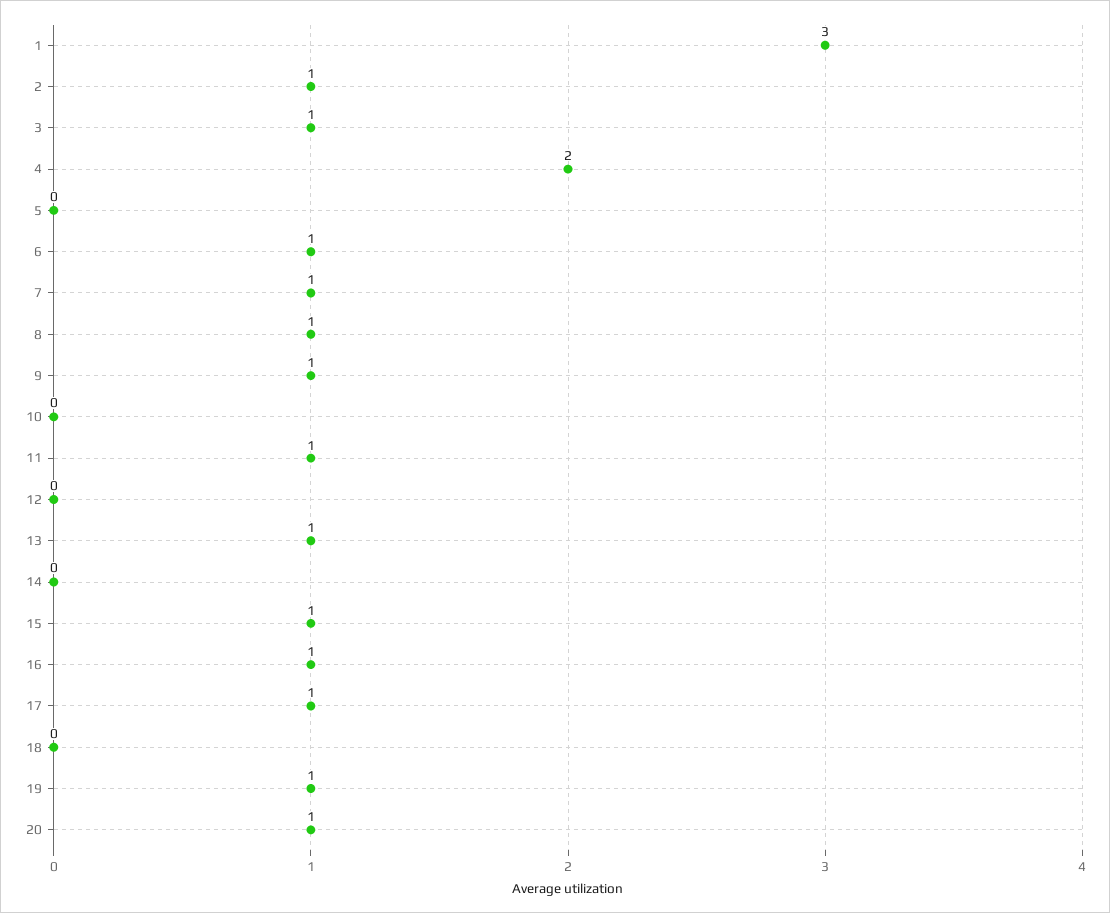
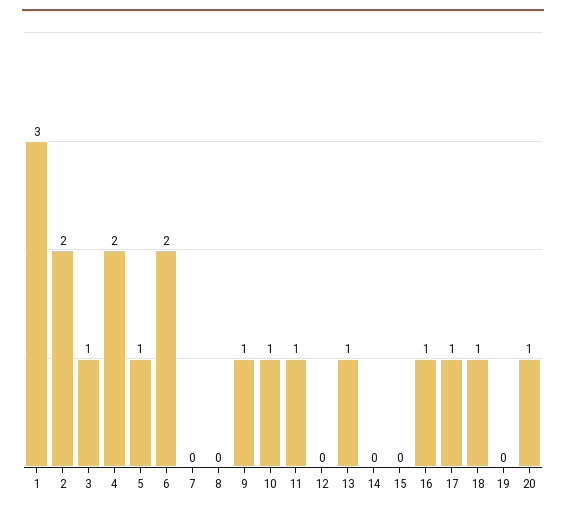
2: 1 -> 2
5: 0 -> 1
6: 1 -> 2
7: 1 -> 0
8: 1 -> 0
10: 0 -> 1
15: 1 -> 0
18: 0 -> 1
19: 1 -> 0

